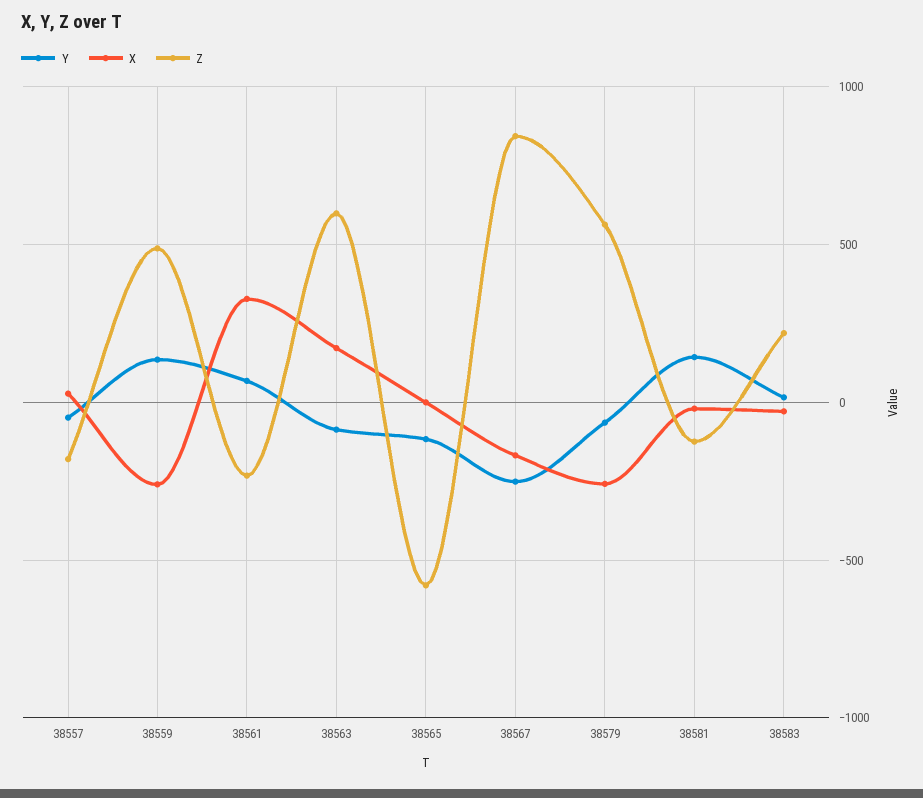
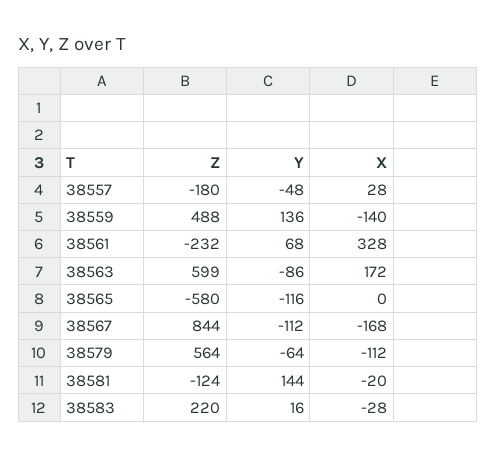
X, 38559: -250 -> -140
Y, 38567: -250 -> -112
X, 38579: -250 -> -112

